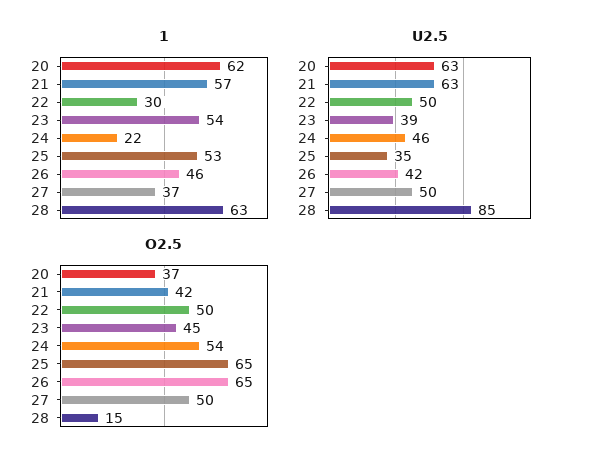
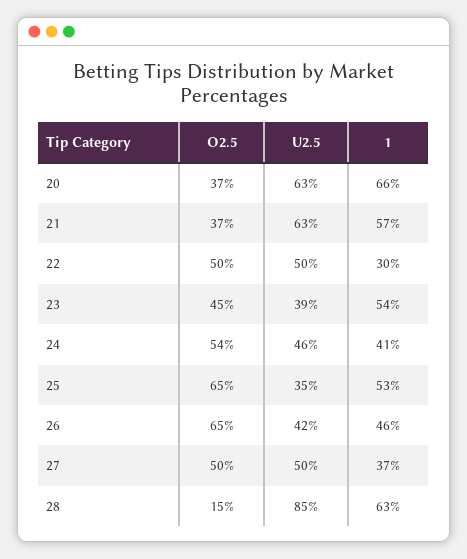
1, 20: 62 -> 66
1, 24: 22 -> 41
O2.5, 21: 42 -> 37

